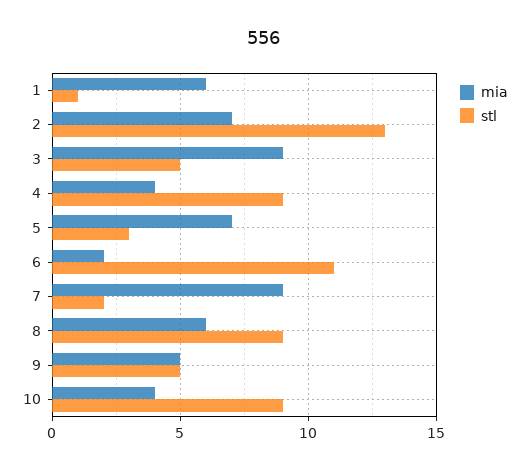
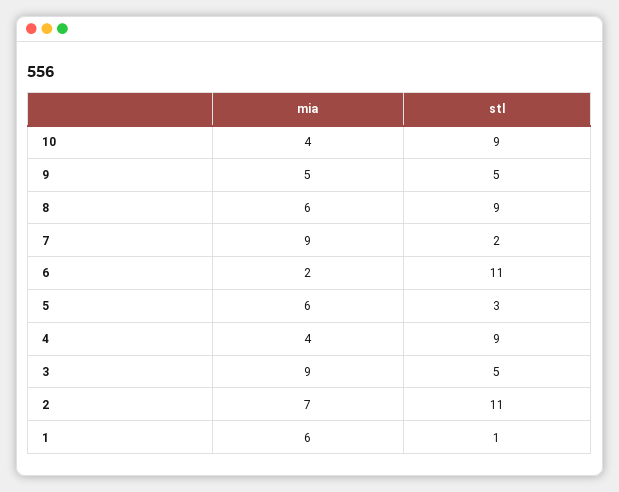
stl, 2: 13 -> 11
mia, 5: 7 -> 6

